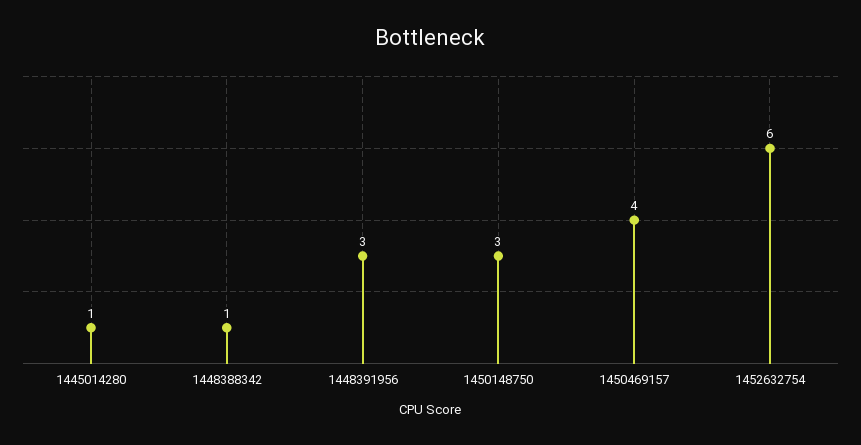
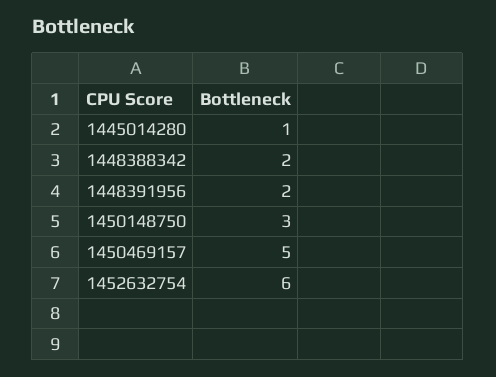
1448388342: 1 -> 2
1448391956: 3 -> 2
1450469157: 4 -> 5

